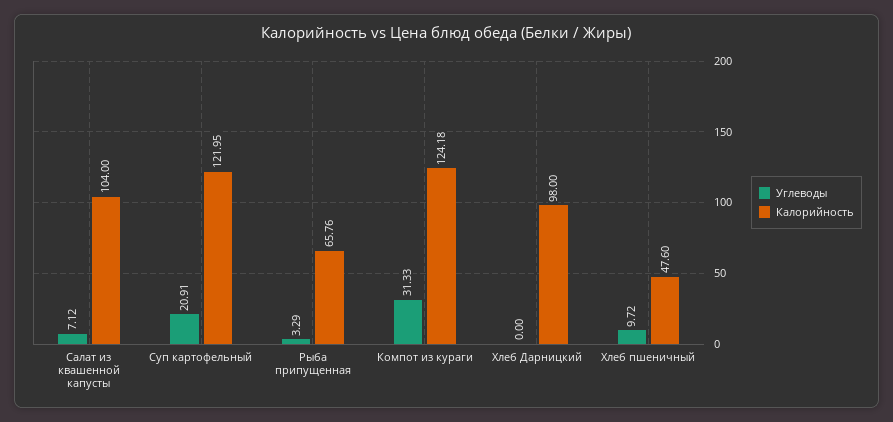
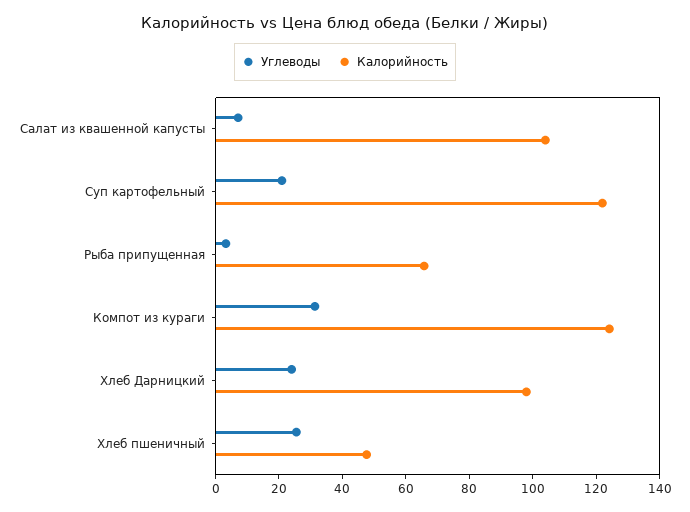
Углеводы, Хлеб Дарницкий: 0 -> 25
Углеводы, Хлеб пшеничный: 9.72 -> 25

